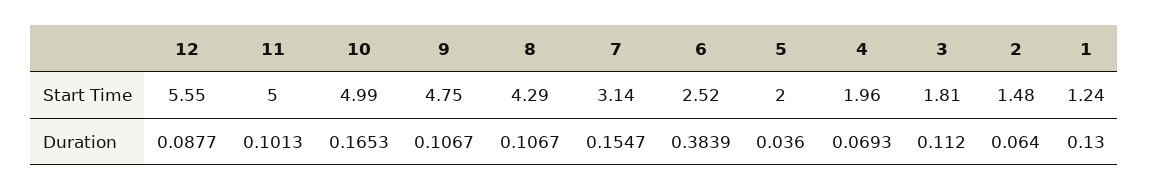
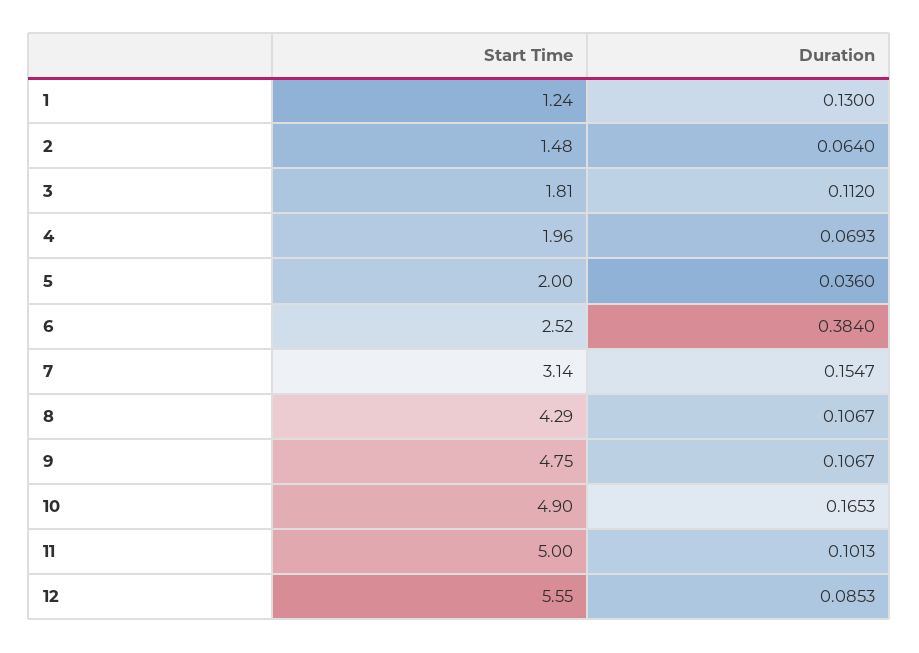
10, Start Time: 4.99 -> 4.9
12, Duration: 0.0877 -> 0.0853
6, Duration: 0.3839 -> 0.384

